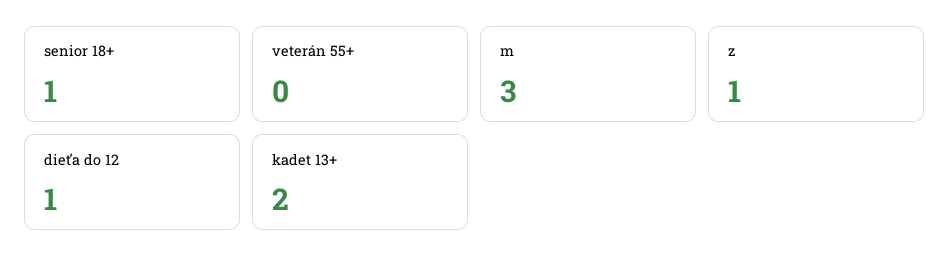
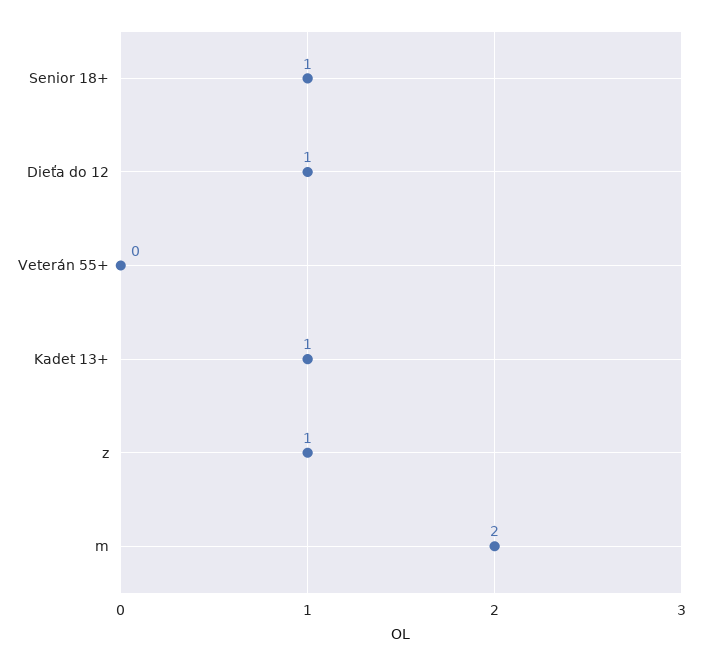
m: 3 -> 2
kadet 13+: 2 -> 1

